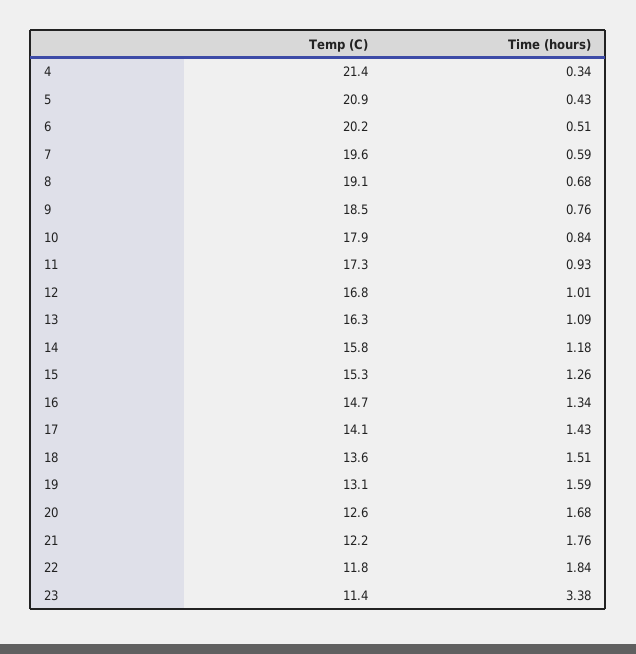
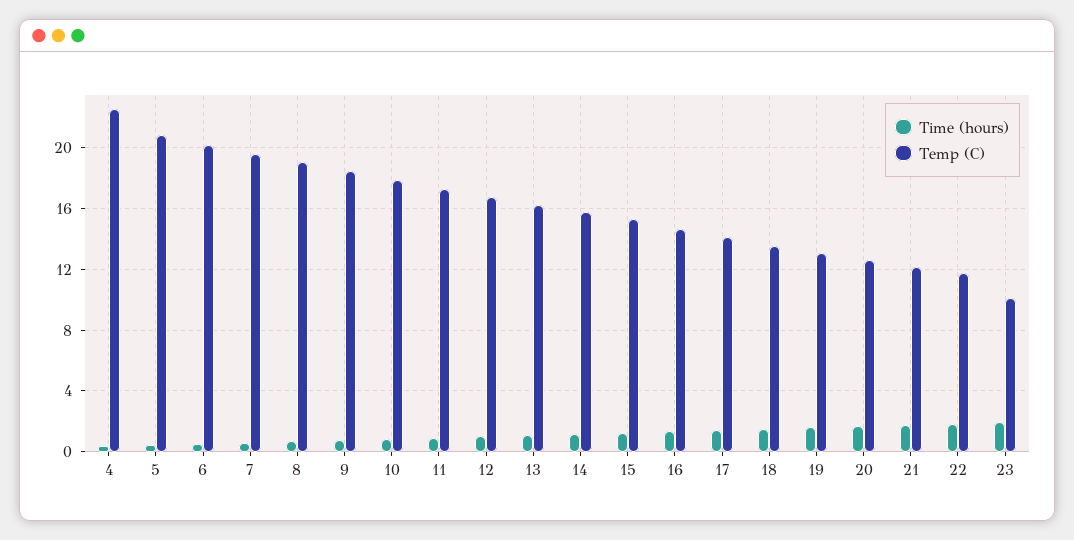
Temp (C), 4: 21.4 -> 22.5
Temp (C), 23: 11.4 -> 10
Time (hours), 23: 3.38 -> 2

